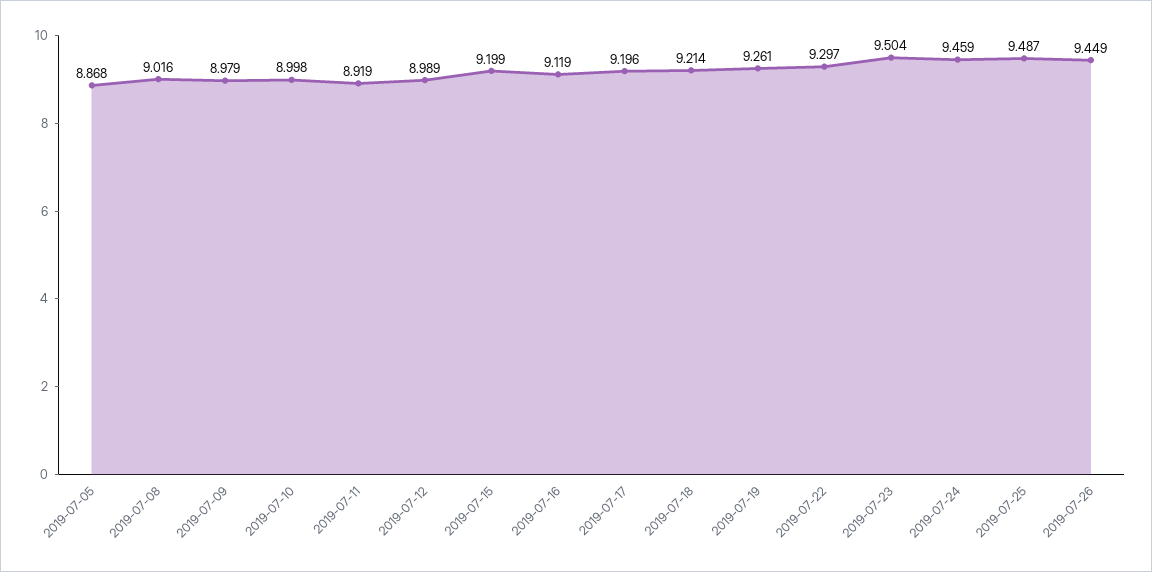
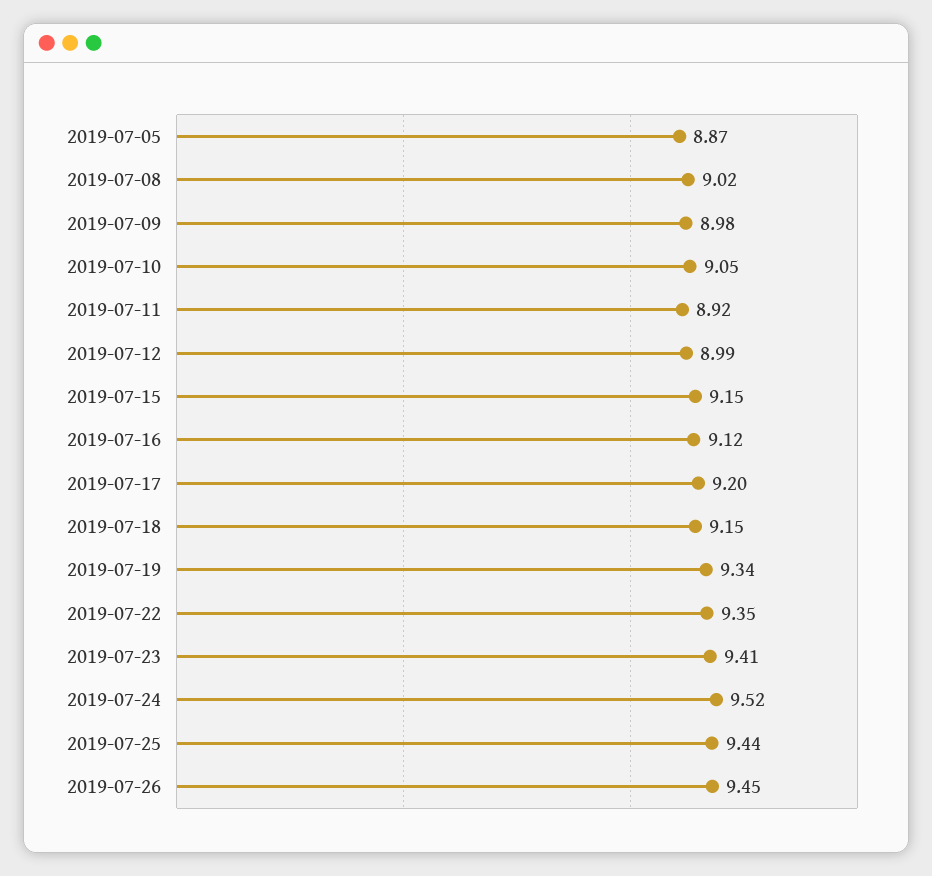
2019-07-10: 8.998 -> 9.05
2019-07-15: 9.199 -> 9.15
2019-07-18: 9.214 -> 9.15
2019-07-19: 9.261 -> 9.34
2019-07-22: 9.297 -> 9.35
2019-07-23: 9.504 -> 9.41
2019-07-24: 9.459 -> 9.52
2019-07-25: 9.487 -> 9.44

